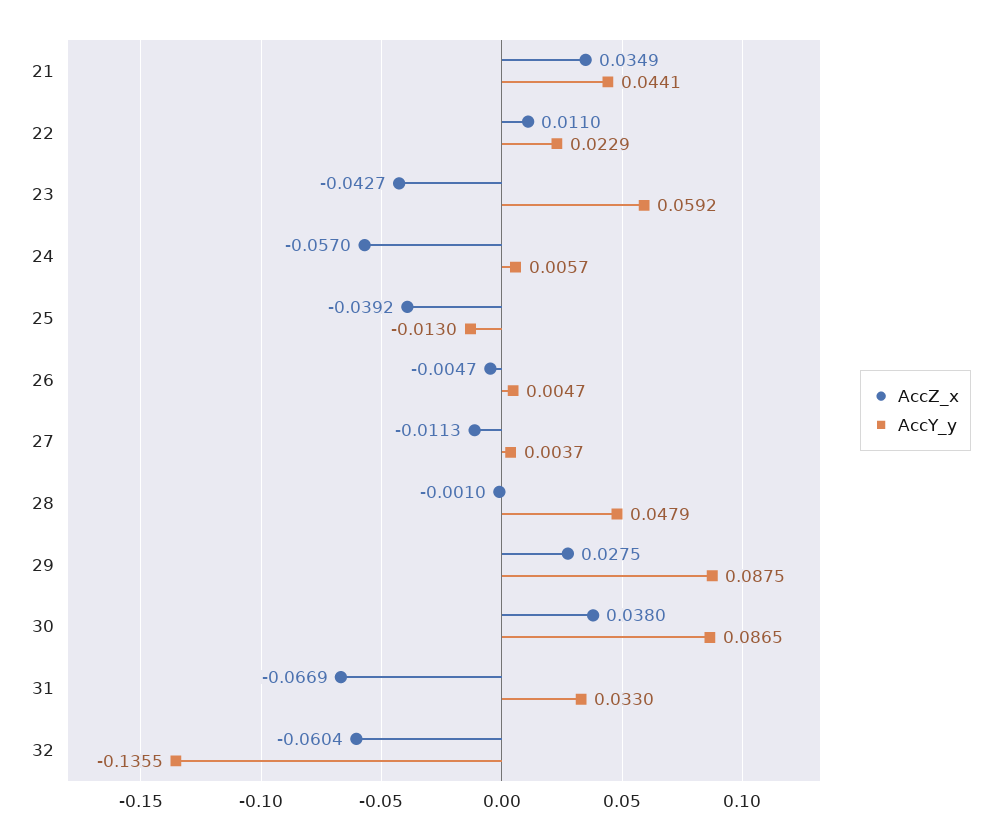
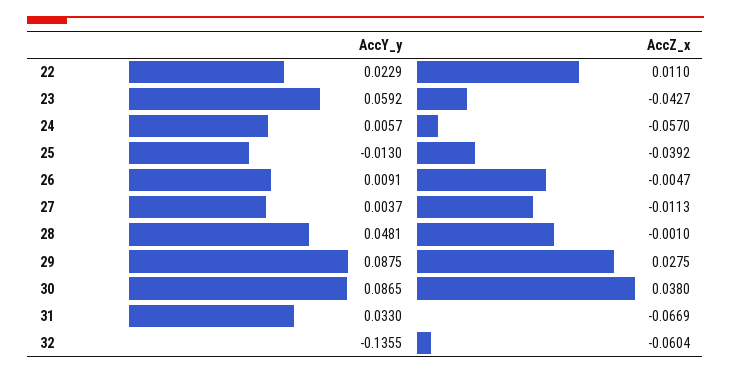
AccZ_x, 21: 0.0349 -> none
AccY_y, 21: 0.0441 -> none
AccY_y, 26: 0.0047 -> 0.0091
AccY_y, 28: 0.0479 -> 0.0481

